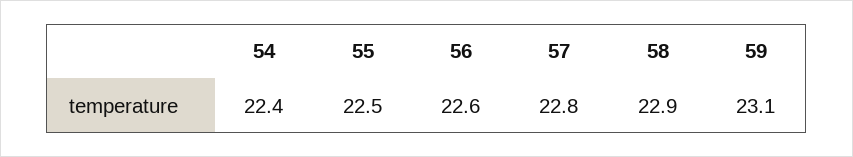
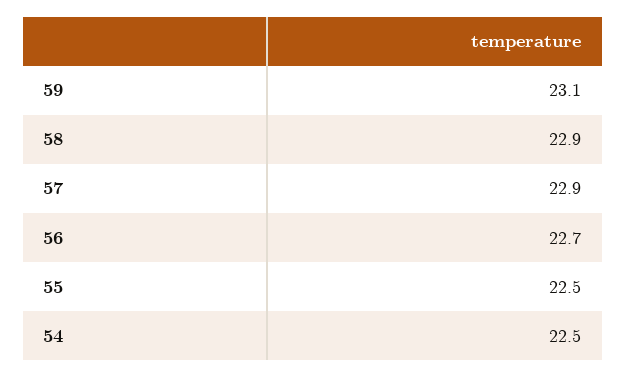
54: 22.4 -> 22.5
56: 22.6 -> 22.7
57: 22.8 -> 22.9

